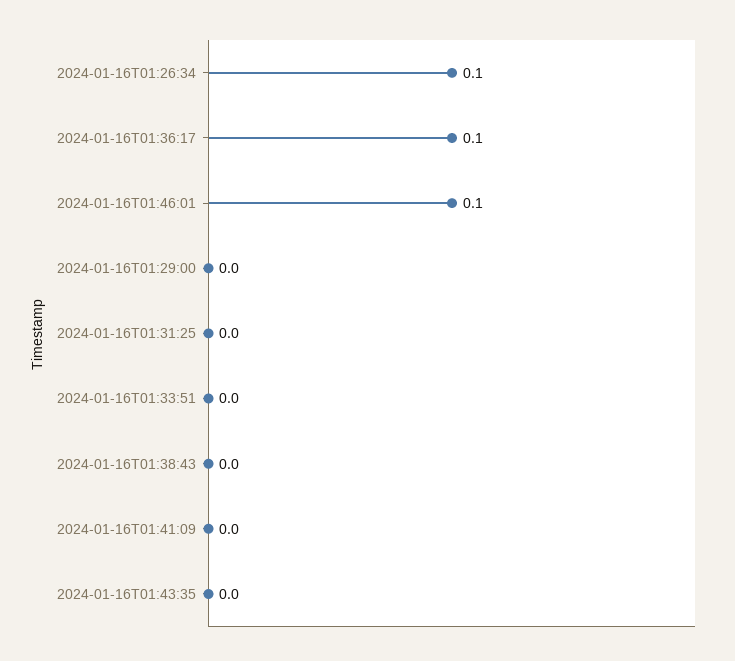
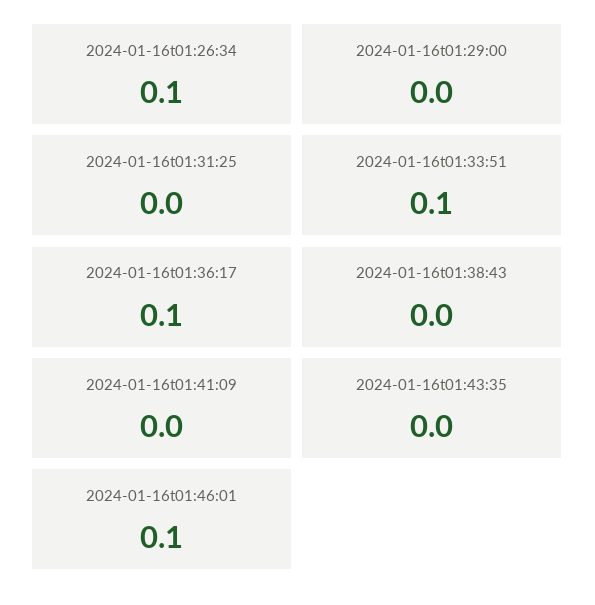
2024-01-16T01:33:51: 0 -> 0.1

